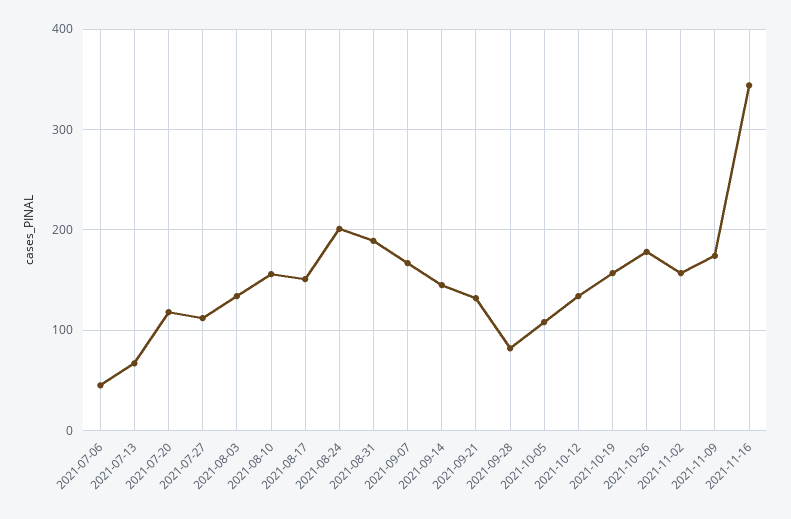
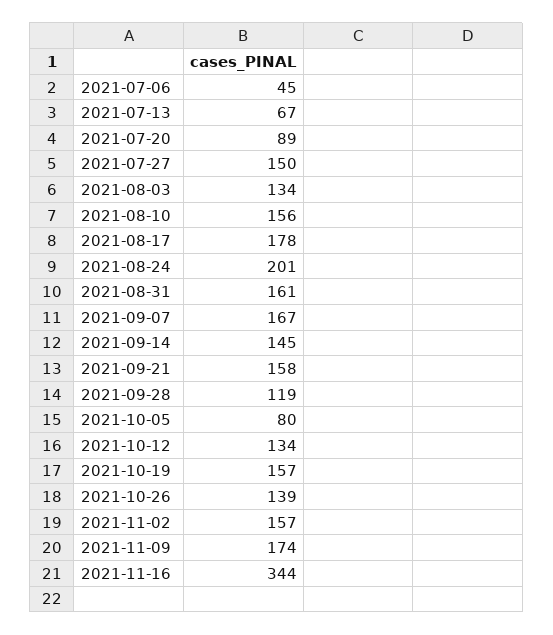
2021-07-20: 120 -> 89
2021-07-27: 110 -> 150
2021-08-17: 150 -> 178
2021-08-31: 190 -> 161
2021-09-21: 130 -> 158
2021-09-28: 80 -> 119
2021-10-05: 110 -> 80
2021-10-26: 180 -> 139

